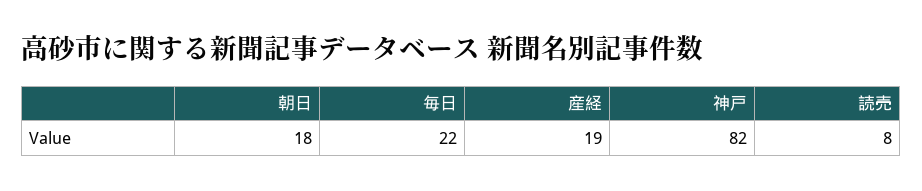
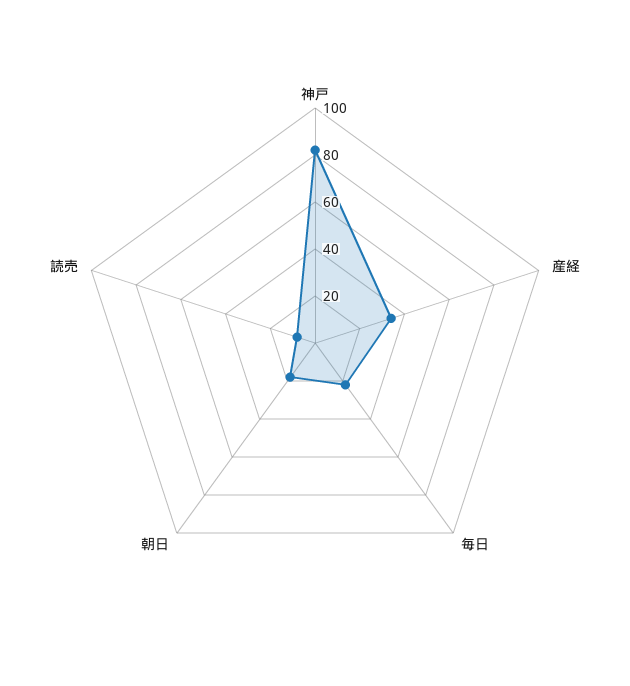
産経: 19 -> 35

